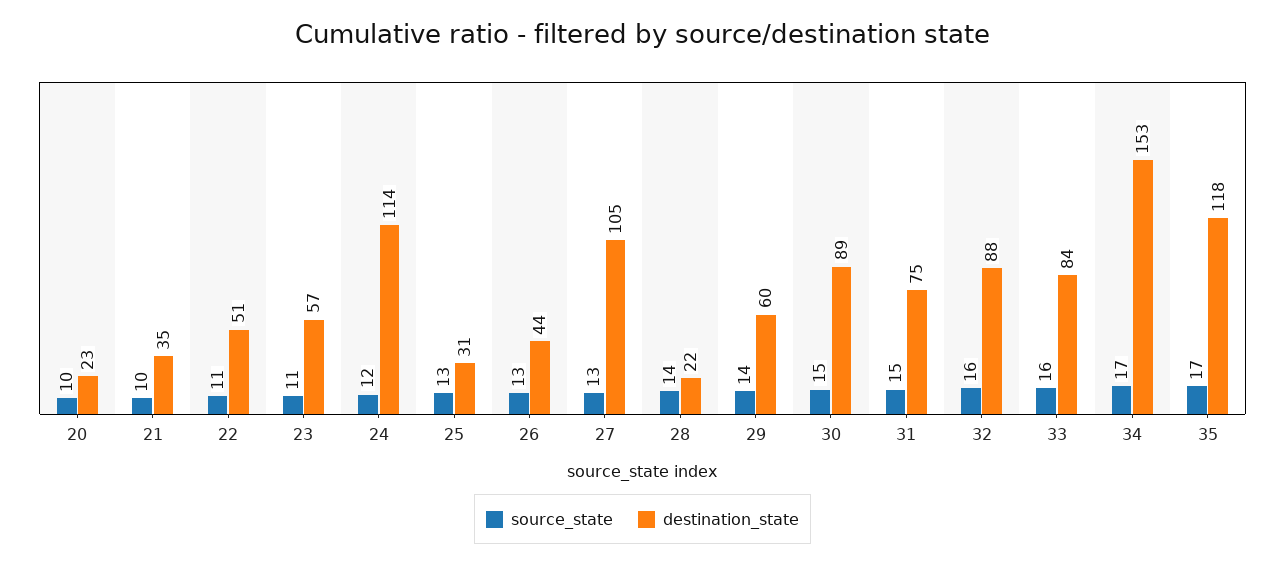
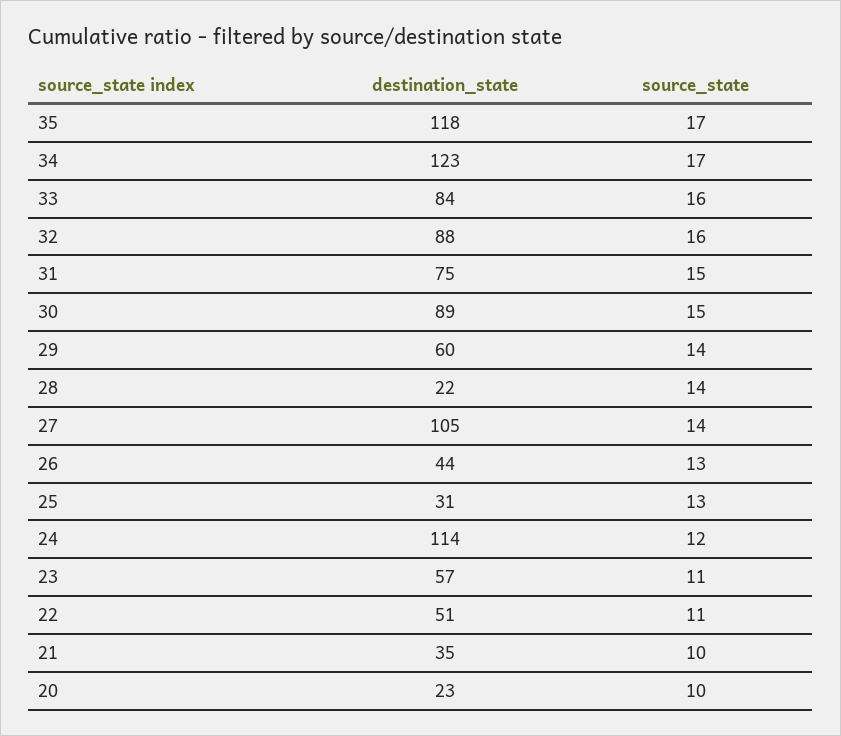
source_state, 27: 13 -> 14
destination_state, 34: 153 -> 123

